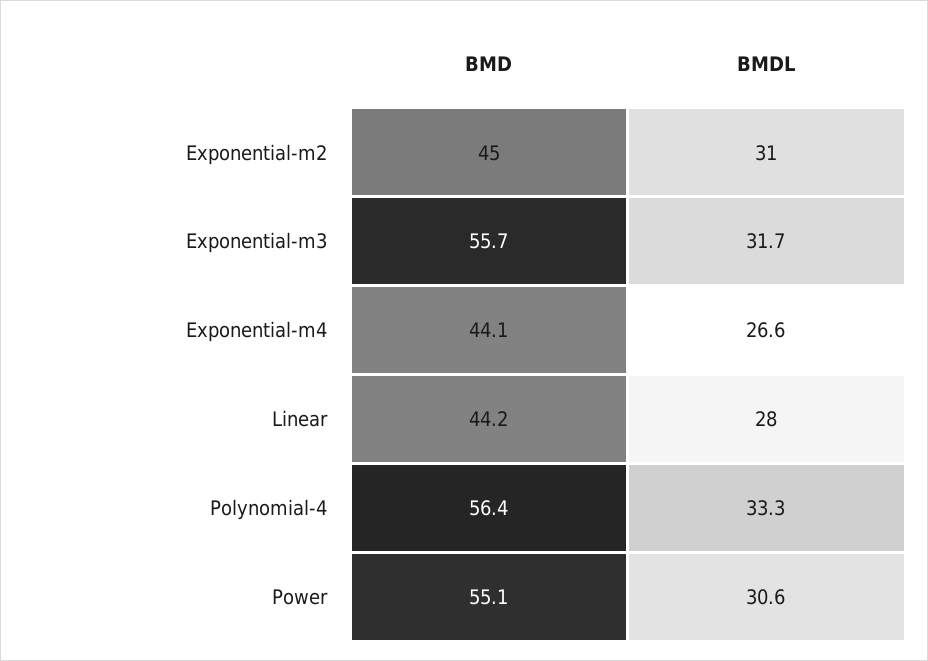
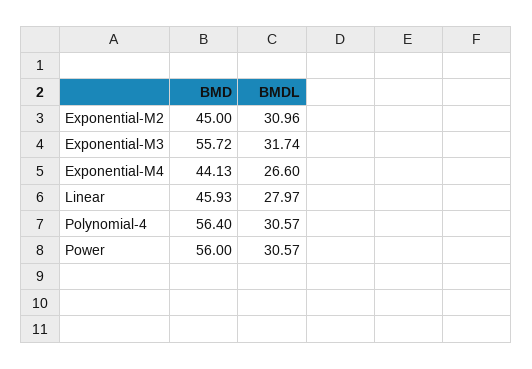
BMD, Linear: 44.2 -> 45.93
BMDL, Polynomial-4: 33.3 -> 30.57
BMD, Power: 55.1 -> 56

